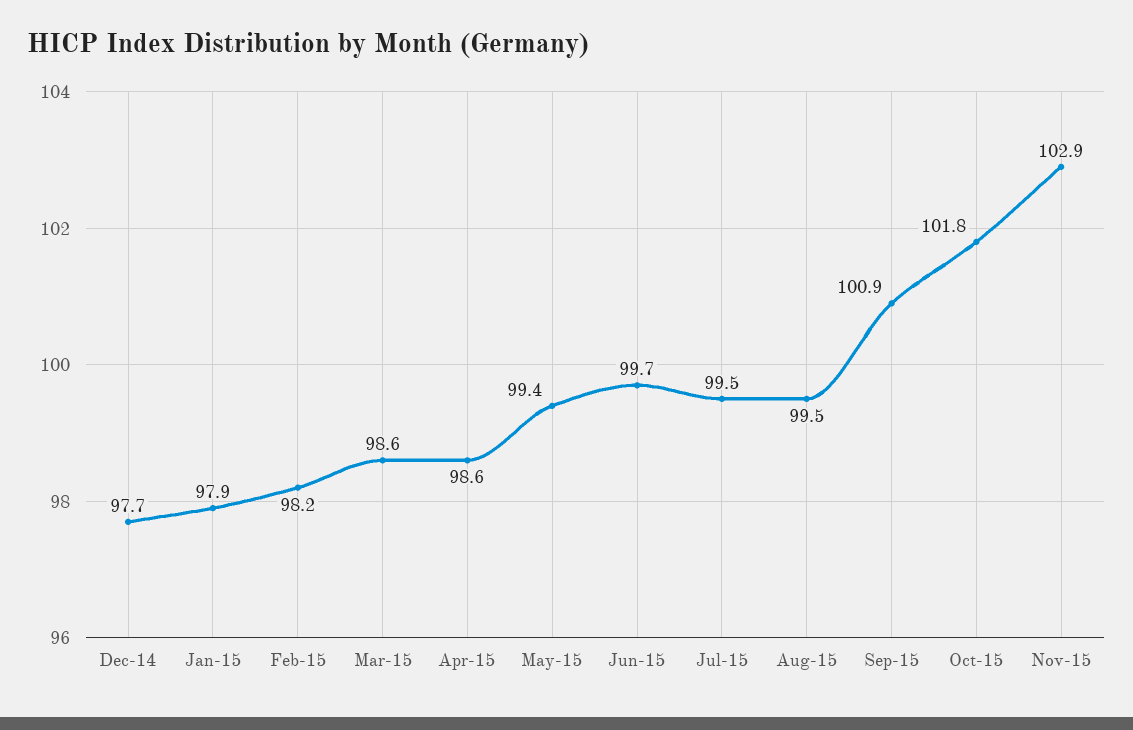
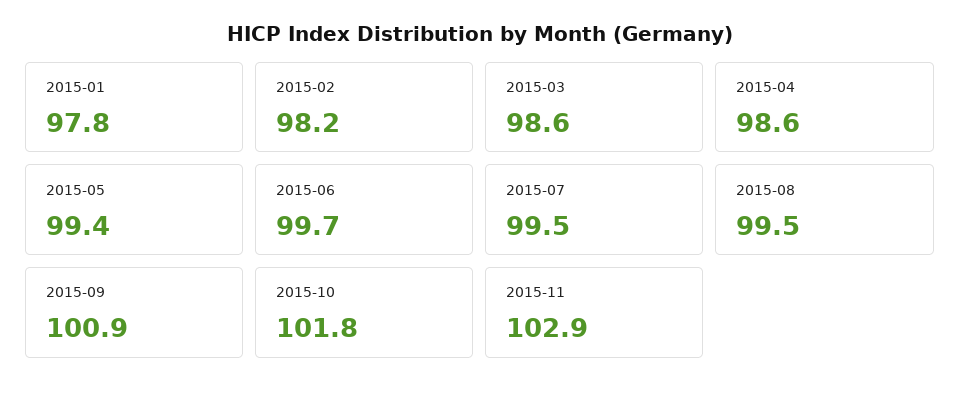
Dec-14: 97.7 -> none
Jan-15: 97.9 -> 97.8

